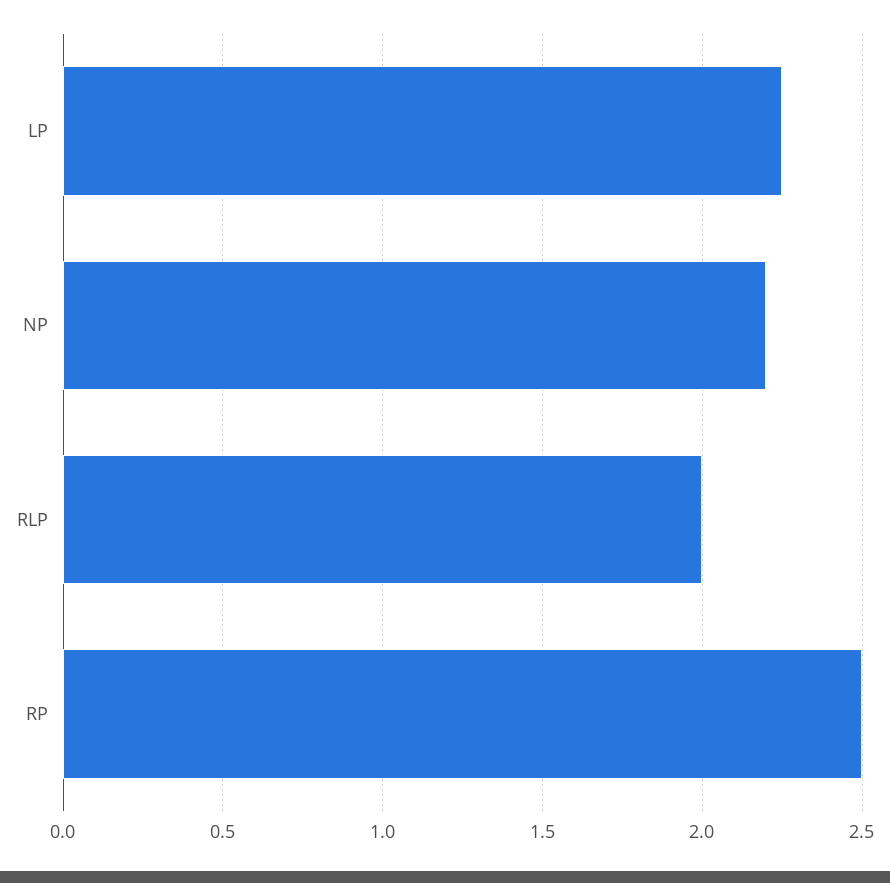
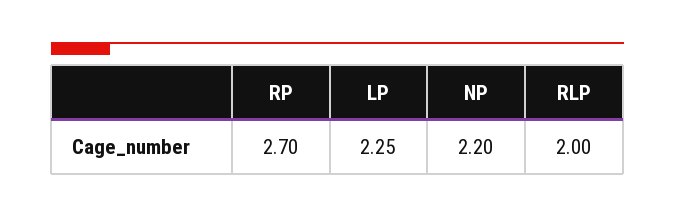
RP: 2.5 -> 2.7

